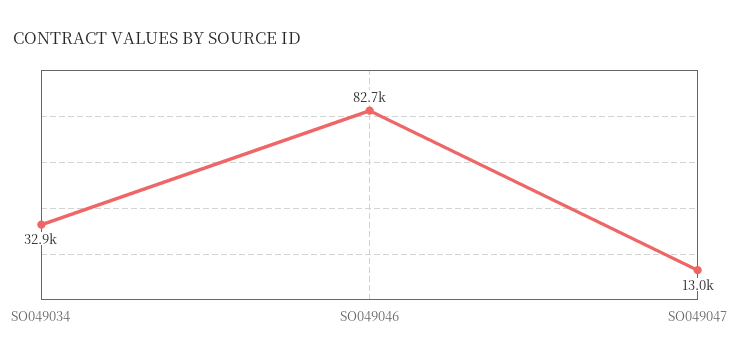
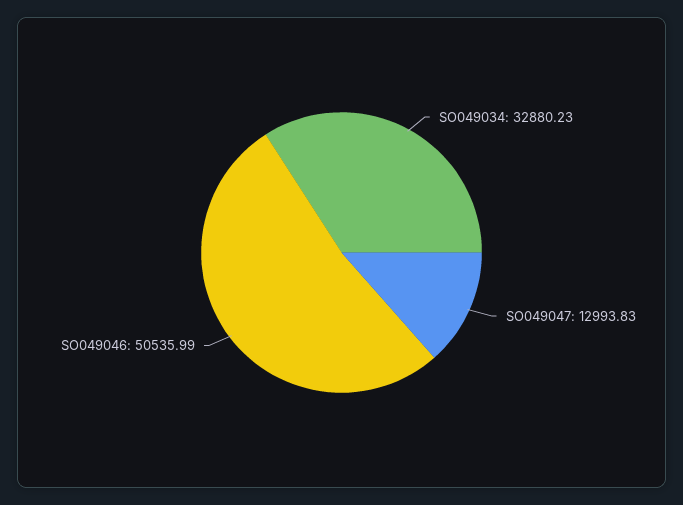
SO049046: 82700 -> 50535.99

